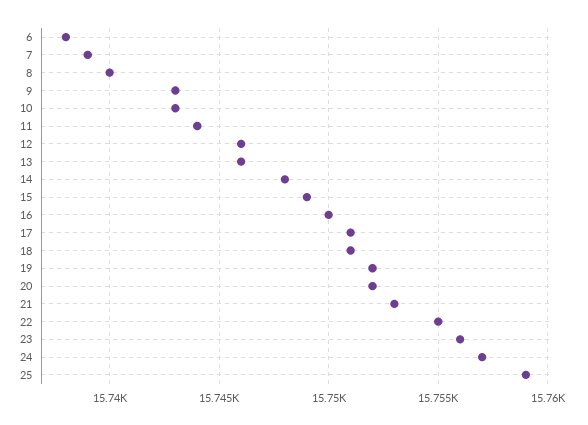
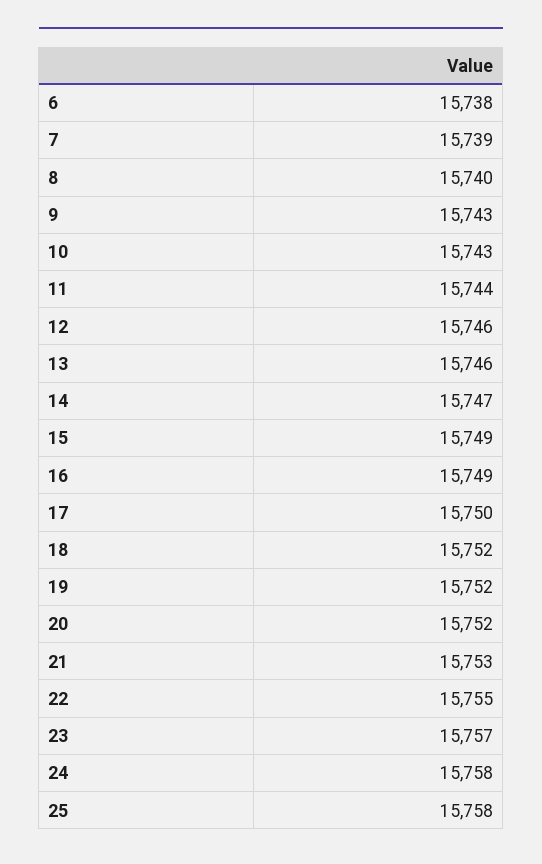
14: 15748 -> 15747
16: 15750 -> 15749
17: 15751 -> 15750
18: 15751 -> 15752
23: 15756 -> 15757
24: 15757 -> 15758
25: 15759 -> 15758

